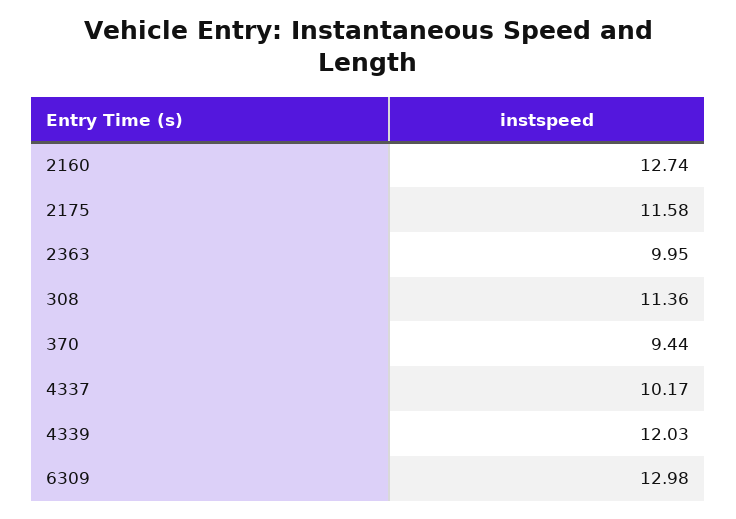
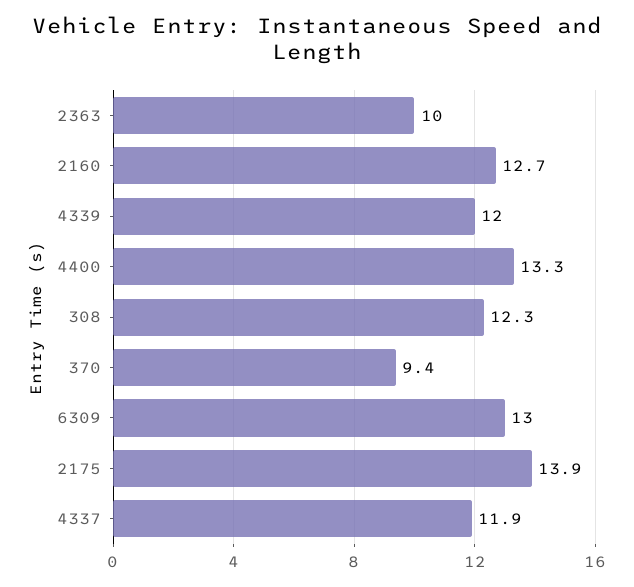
2175: 11.58 -> 13.9
308: 11.36 -> 12.3
4337: 10.17 -> 11.9
4400: none -> 13.3

